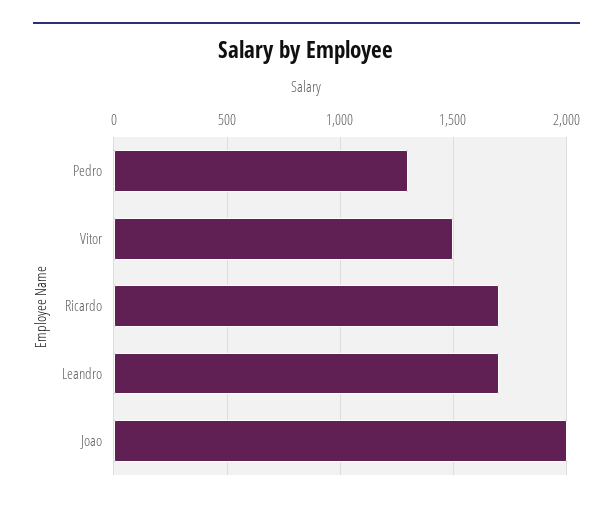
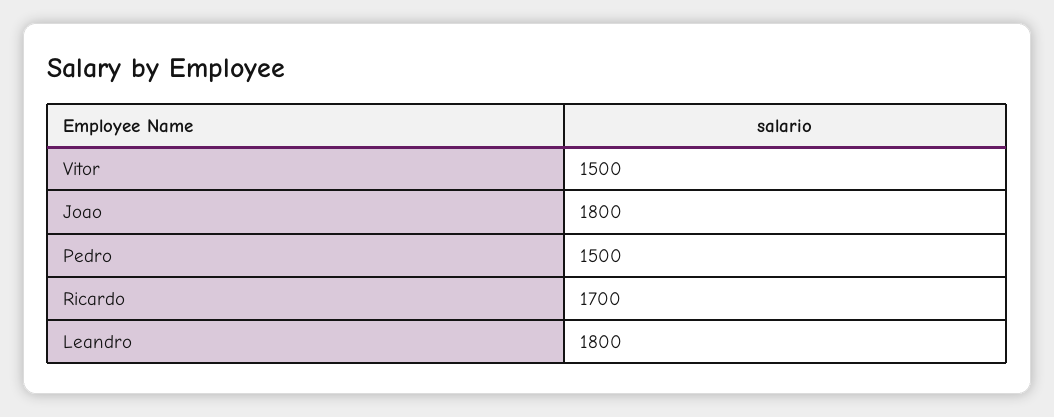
Pedro: 1300 -> 1500
Leandro: 1700 -> 1800
Joao: 2000 -> 1800

